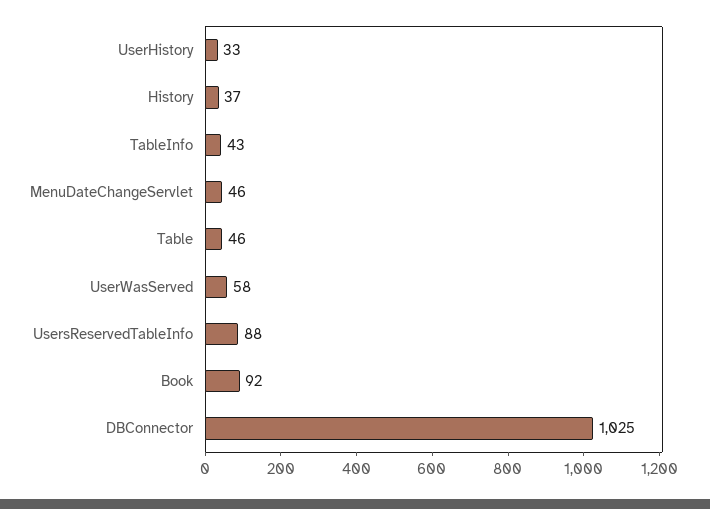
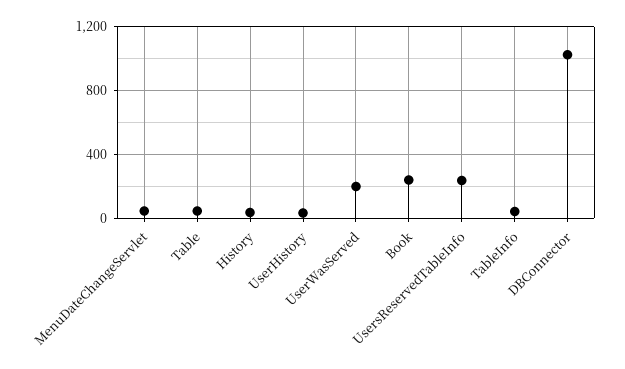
UserWasServed: 58 -> 200
UsersReservedTableInfo: 88 -> 250
Book: 92 -> 250

